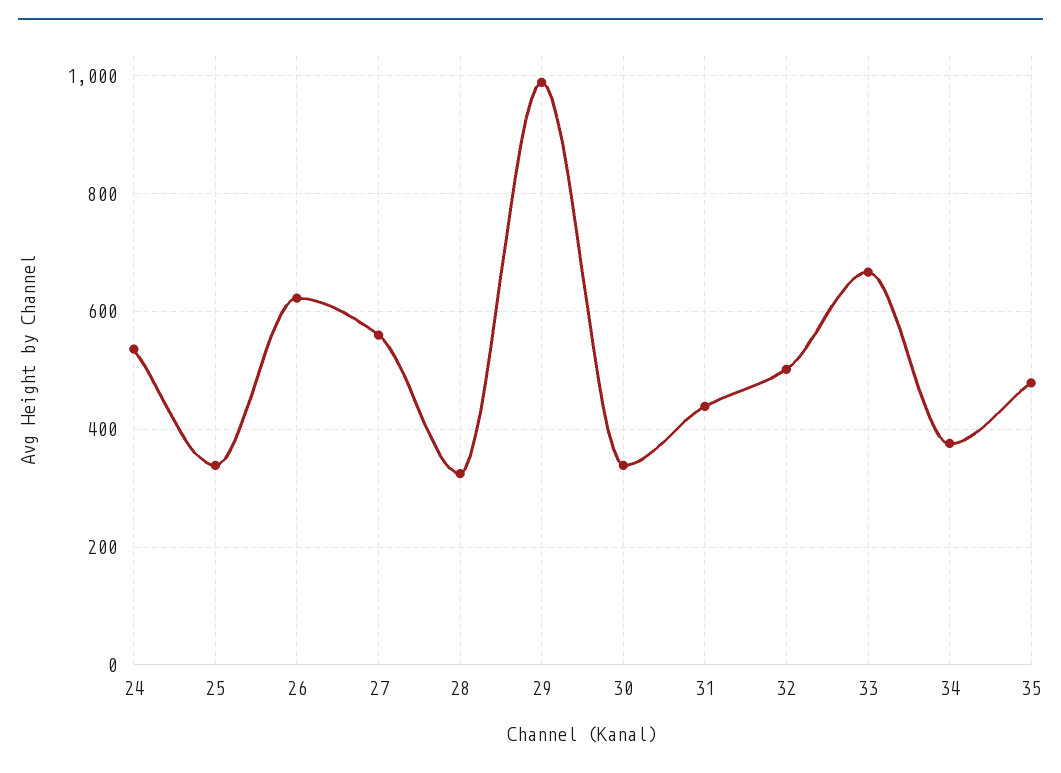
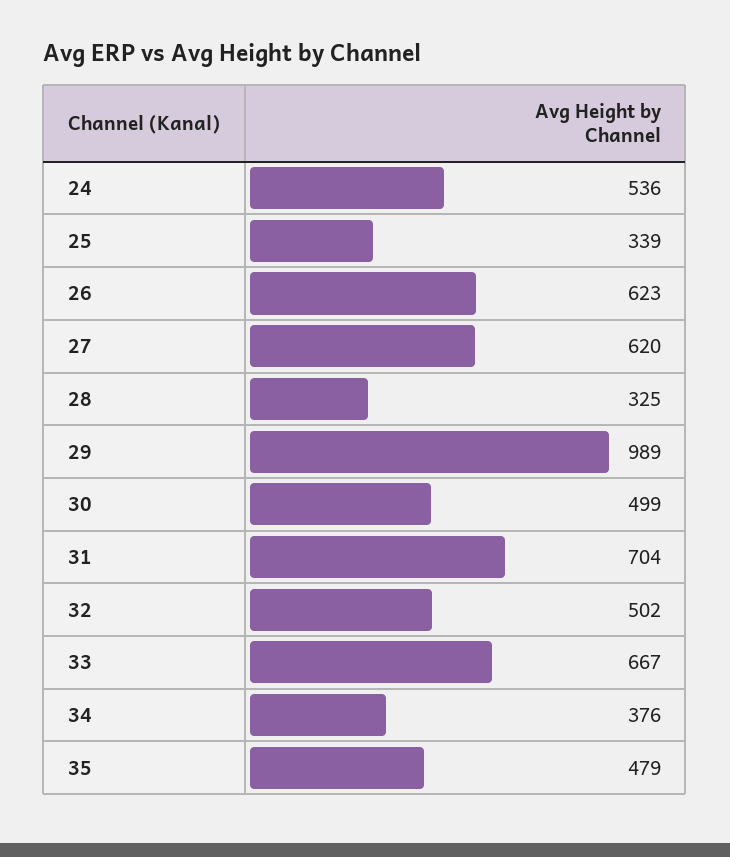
27: 560 -> 620
30: 340 -> 499
31: 440 -> 704

